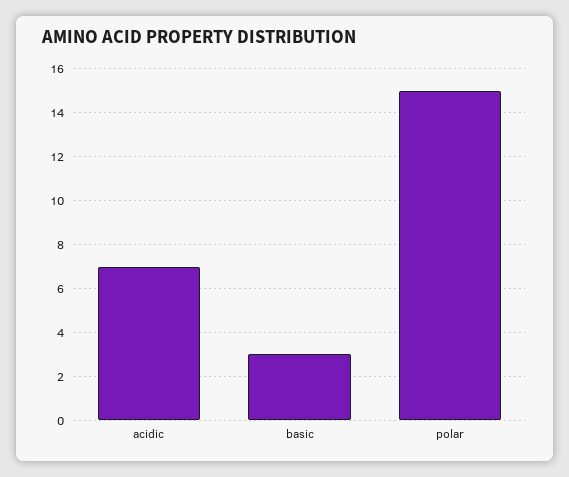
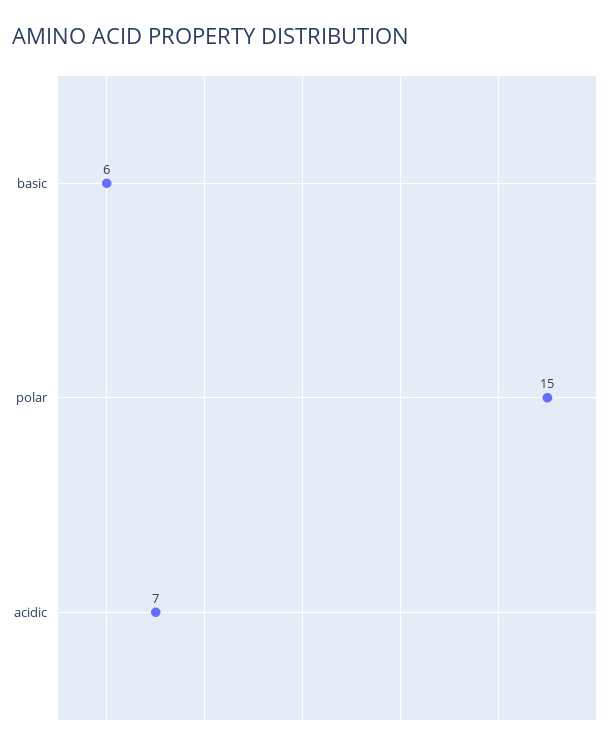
basic: 3 -> 6

